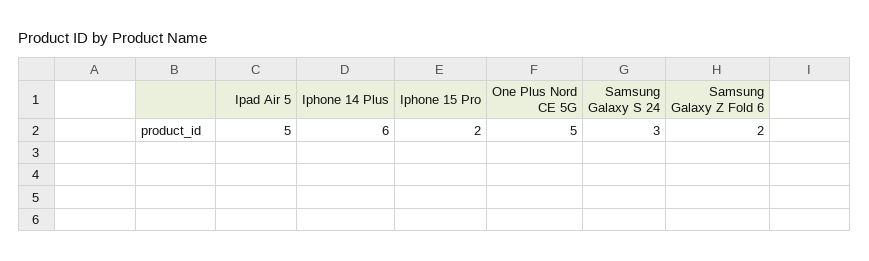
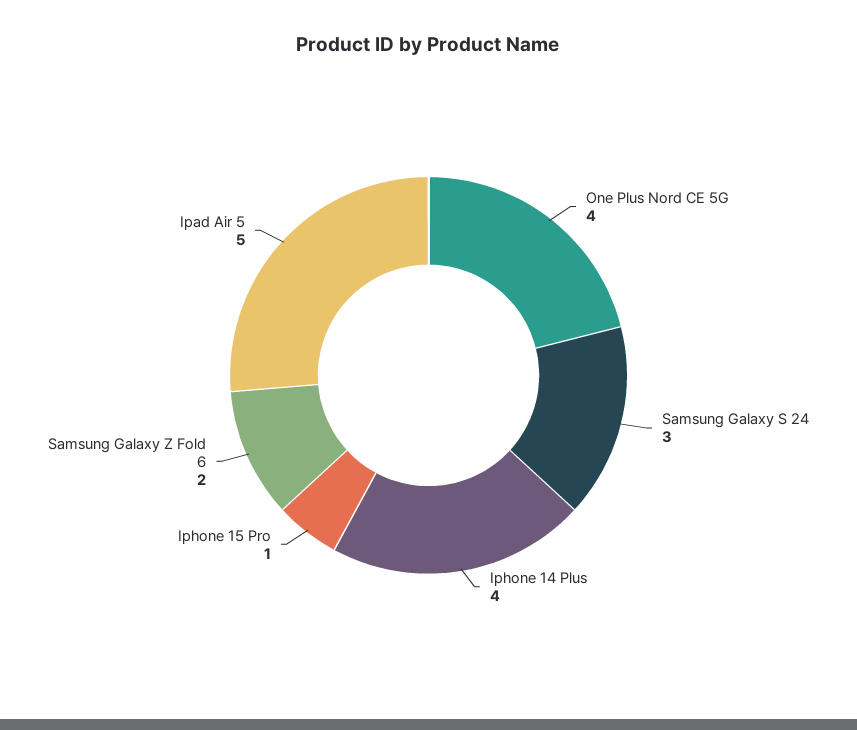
Iphone 14 Plus: 6 -> 4
Iphone 15 Pro: 2 -> 1
One Plus Nord CE 5G: 5 -> 4

